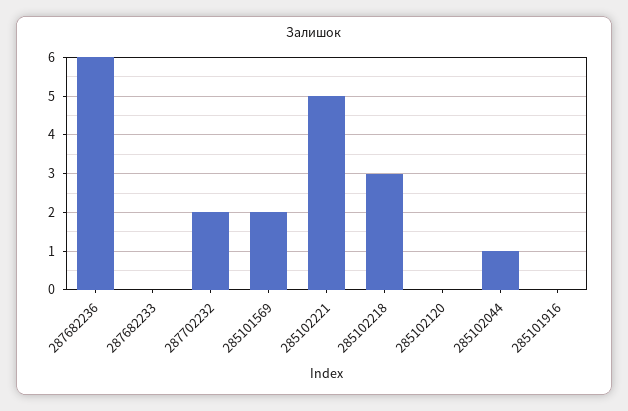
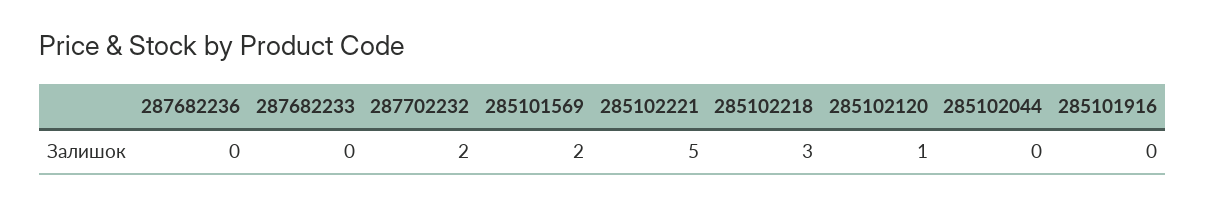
287682236: 6 -> 0
285102120: 0 -> 1
285102044: 1 -> 0

